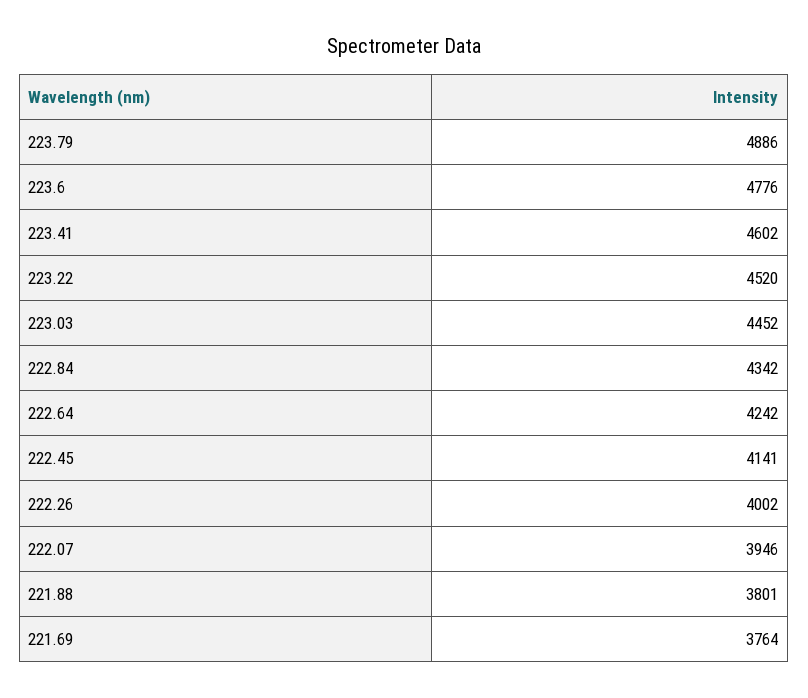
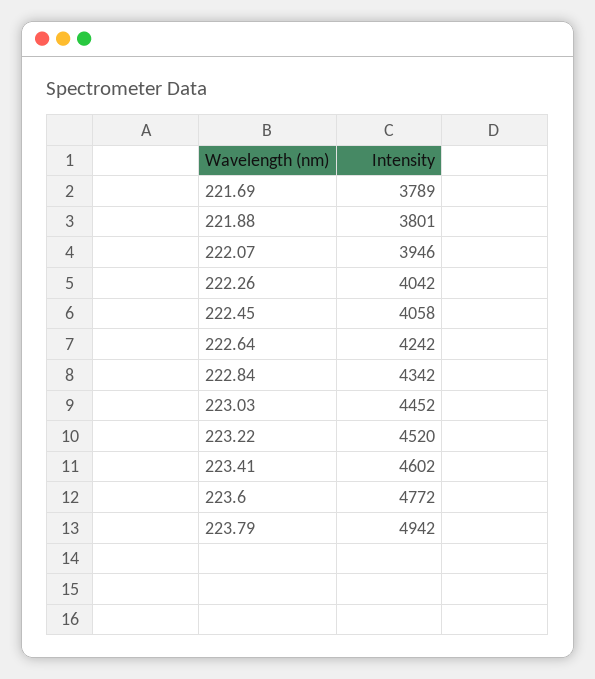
223.79: 4886 -> 4942
223.6: 4776 -> 4772
222.45: 4141 -> 4058
222.26: 4002 -> 4042
221.69: 3764 -> 3789

